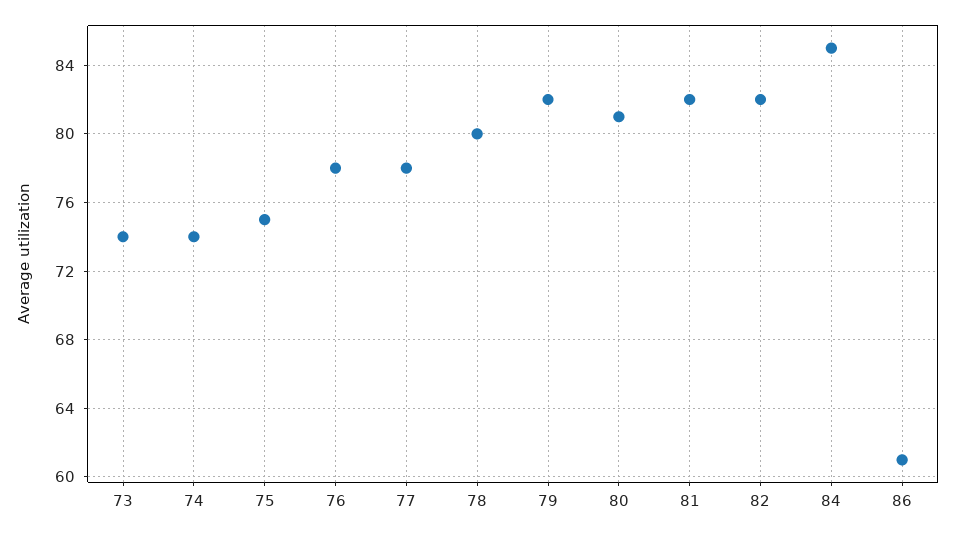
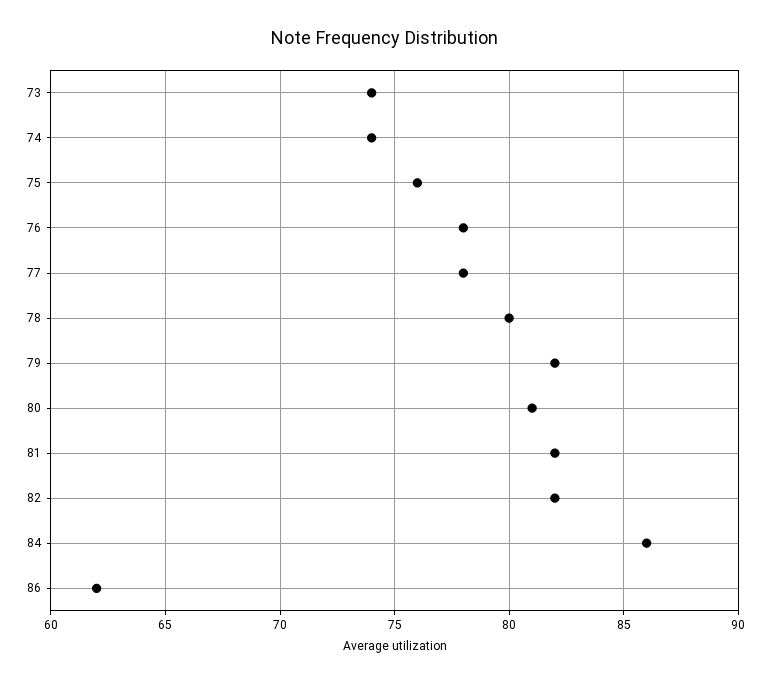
75: 75 -> 76
84: 85 -> 86
86: 61 -> 62

